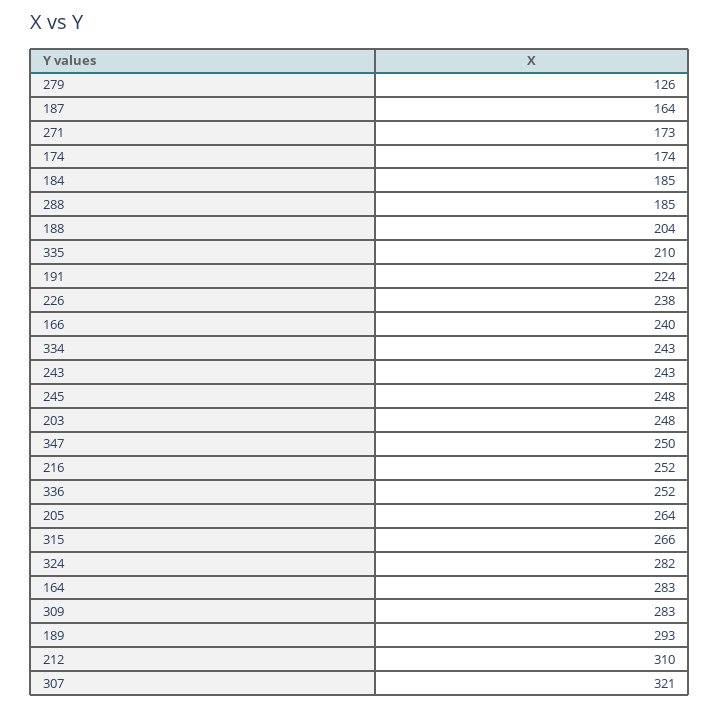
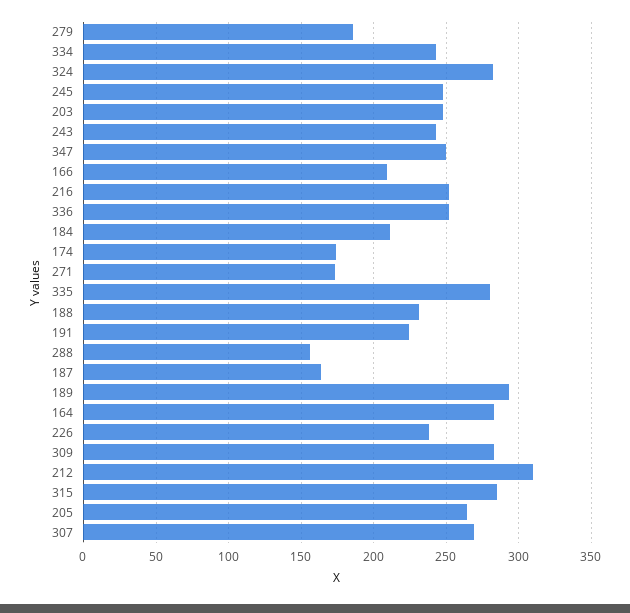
279: 126 -> 185
184: 185 -> 210
288: 185 -> 155
188: 204 -> 230
335: 210 -> 280
166: 240 -> 210
315: 266 -> 285
307: 321 -> 270

